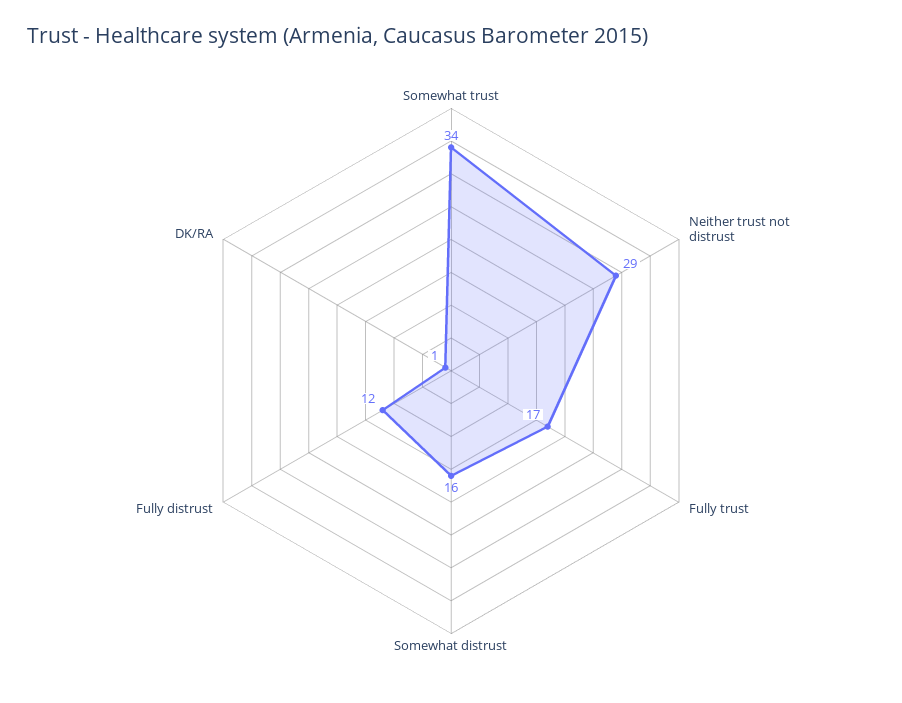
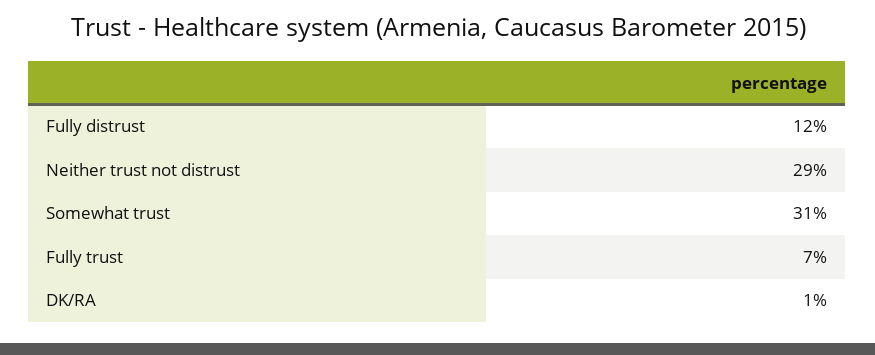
Somewhat trust: 34 -> 31
Fully trust: 17 -> 7
Somewhat distrust: 16 -> none

